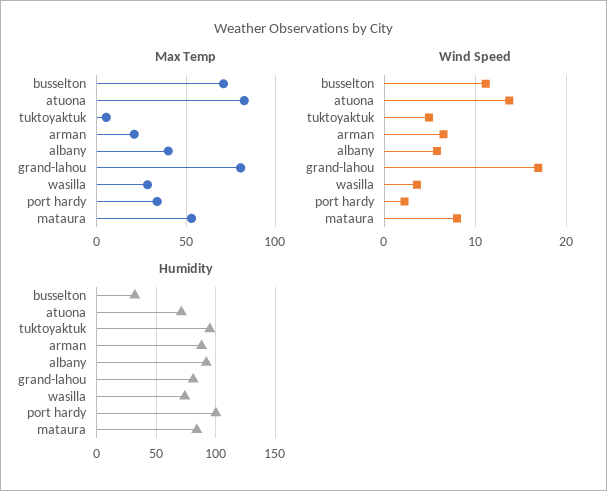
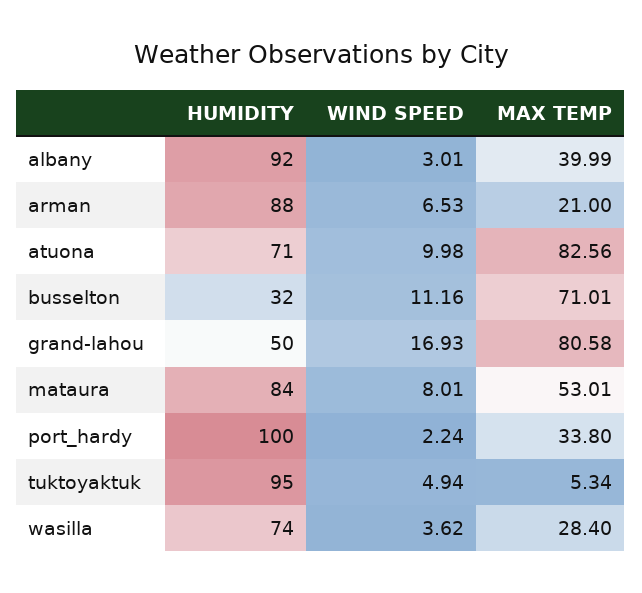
Wind Speed, atuona: 14 -> 9.98
Wind Speed, albany: 6 -> 3.01
Humidity, grand-lahou: 80 -> 50

